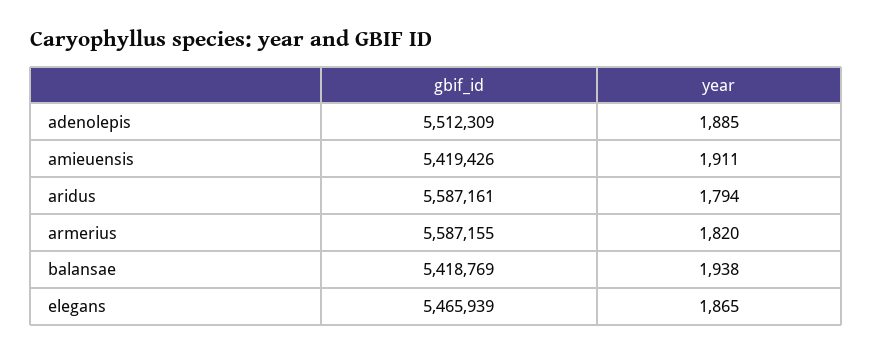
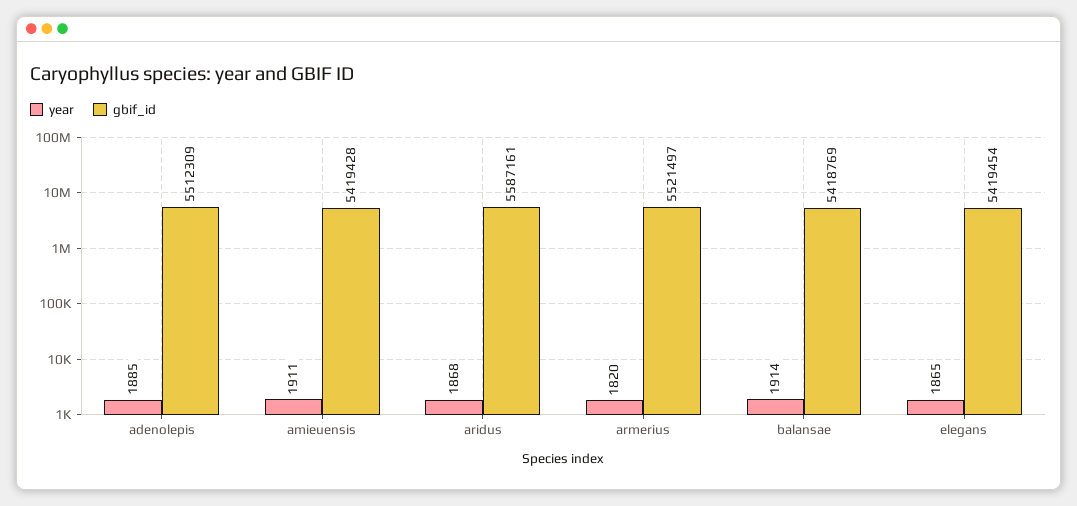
gbif_id, amieuensis: 5419426 -> 5419428
year, aridus: 1794 -> 1868
gbif_id, armerius: 5587155 -> 5521497
year, balansae: 1938 -> 1914
gbif_id, elegans: 5465939 -> 5419454

